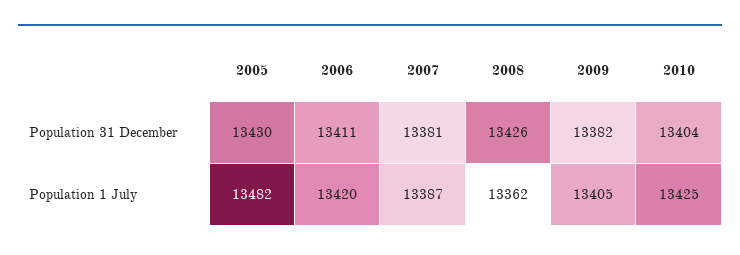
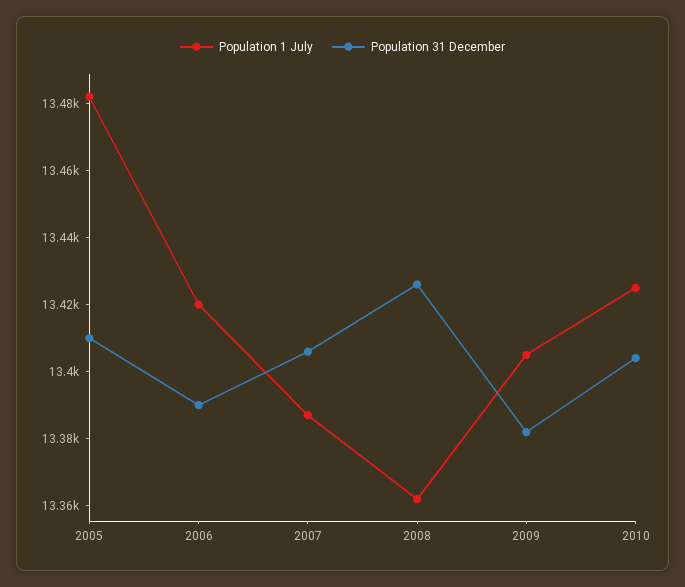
Population 31 December, 2005: 13430 -> 13410
Population 31 December, 2006: 13411 -> 13390
Population 31 December, 2007: 13381 -> 13405

